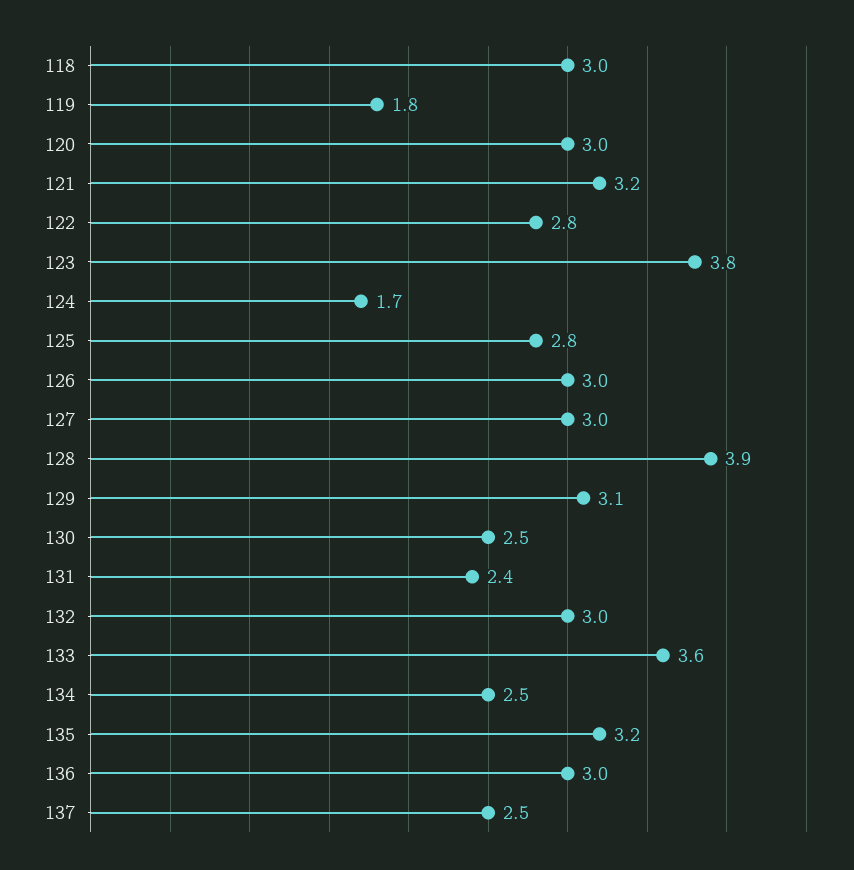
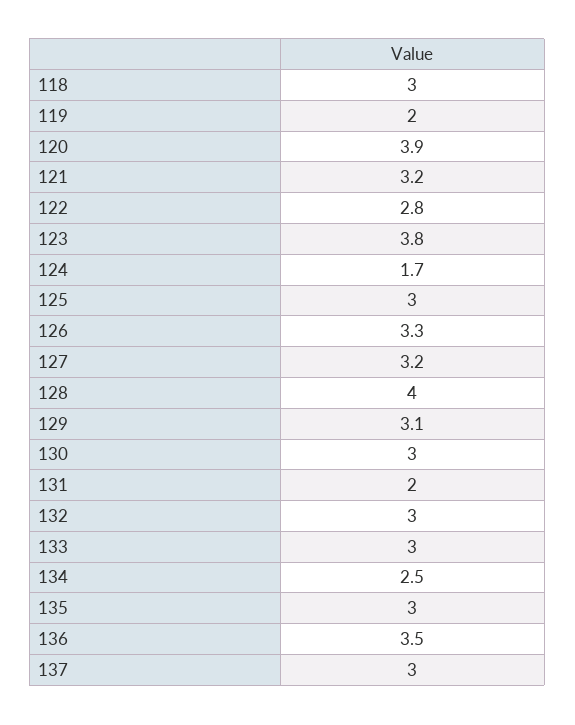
119: 1.8 -> 2
120: 3 -> 3.9
125: 2.8 -> 3
126: 3 -> 3.3
127: 3 -> 3.2
128: 3.9 -> 4
130: 2.5 -> 3
131: 2.4 -> 2
133: 3.6 -> 3
135: 3.2 -> 3
136: 3 -> 3.5
137: 2.5 -> 3

